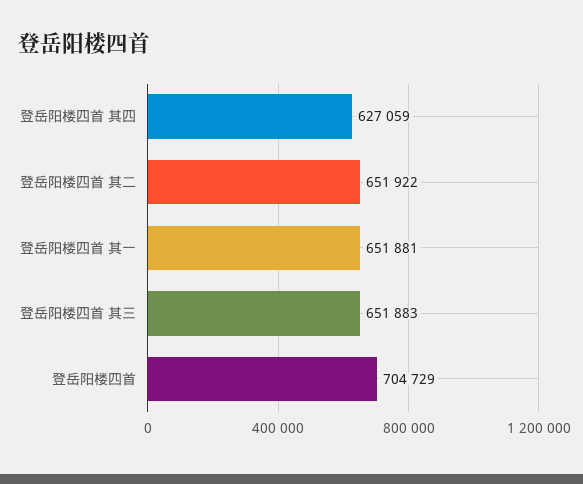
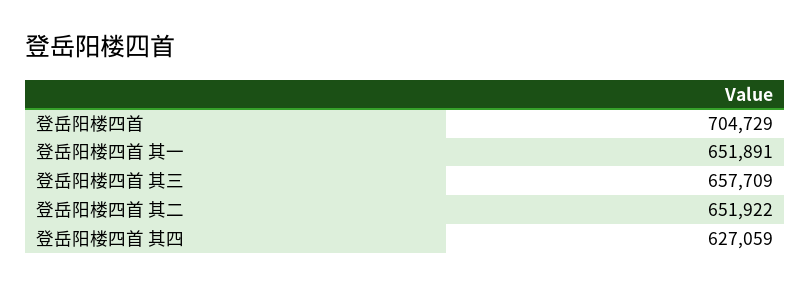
登岳阳楼四首 其一: 651881 -> 651891
登岳阳楼四首 其三: 651883 -> 657709

